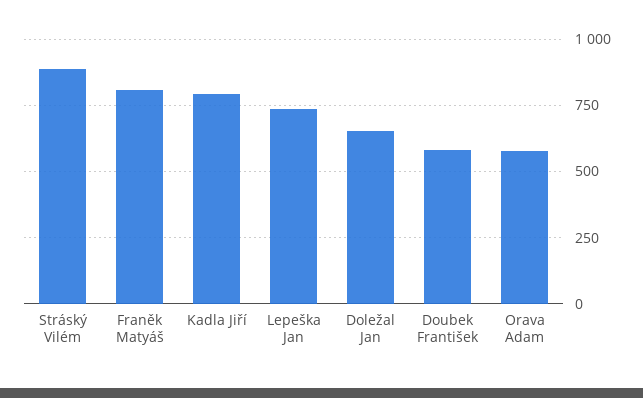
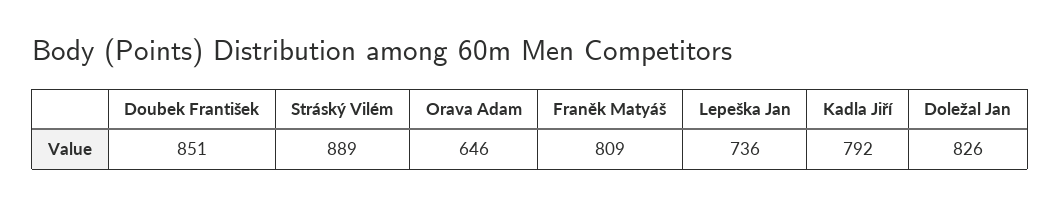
Doležal Jan: 650 -> 826
Doubek František: 575 -> 851
Orava Adam: 575 -> 646

